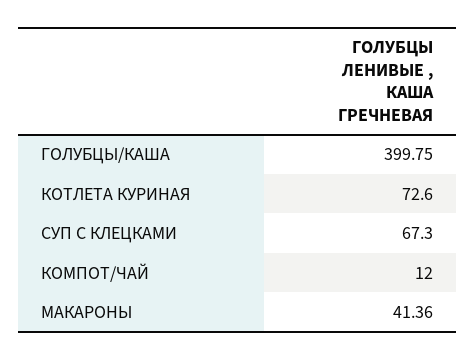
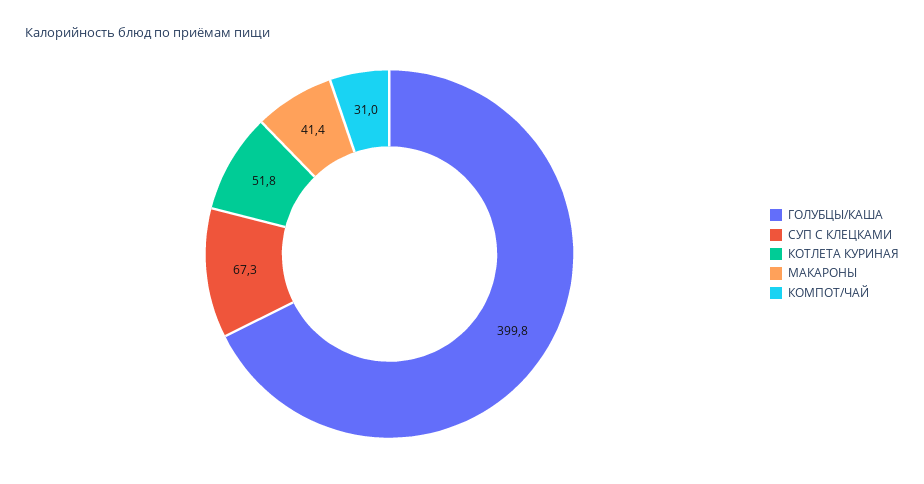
КОТЛЕТА КУРИНАЯ: 72.6 -> 51.8
КОМПОТ/ЧАЙ: 12 -> 31

